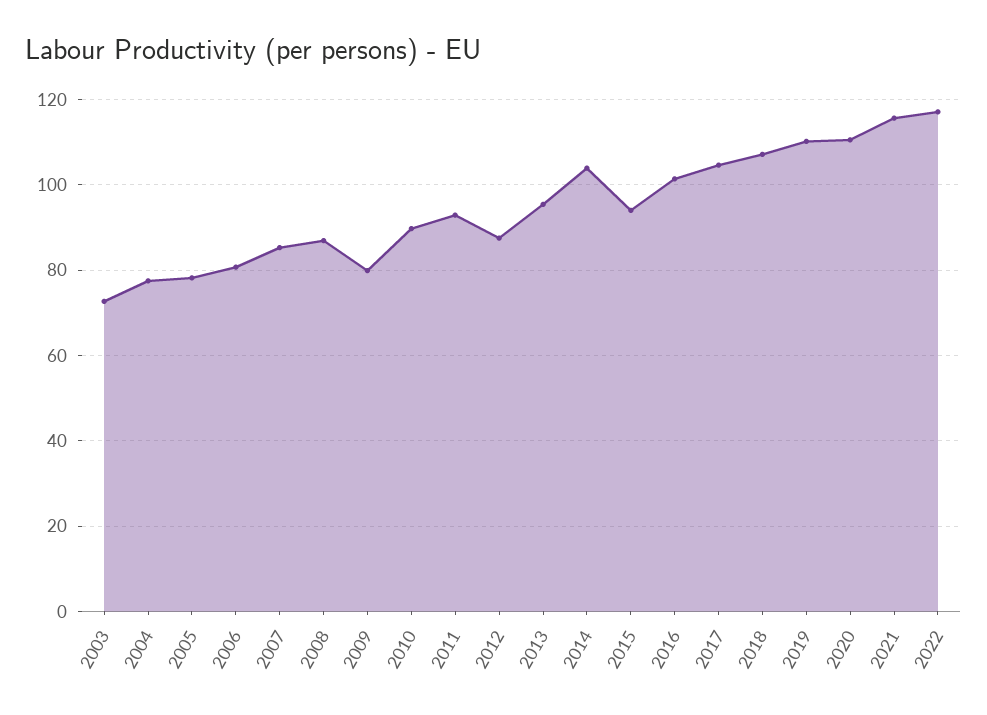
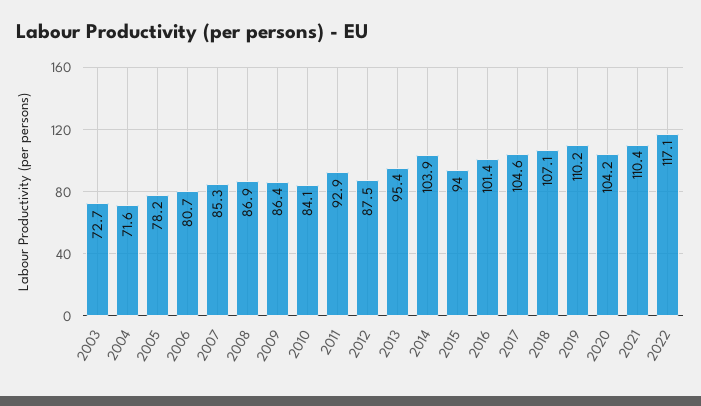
2004: 78 -> 71.6
2009: 80 -> 86.4
2010: 90 -> 84.1
2020: 110 -> 104.2
2021: 116 -> 110.4

